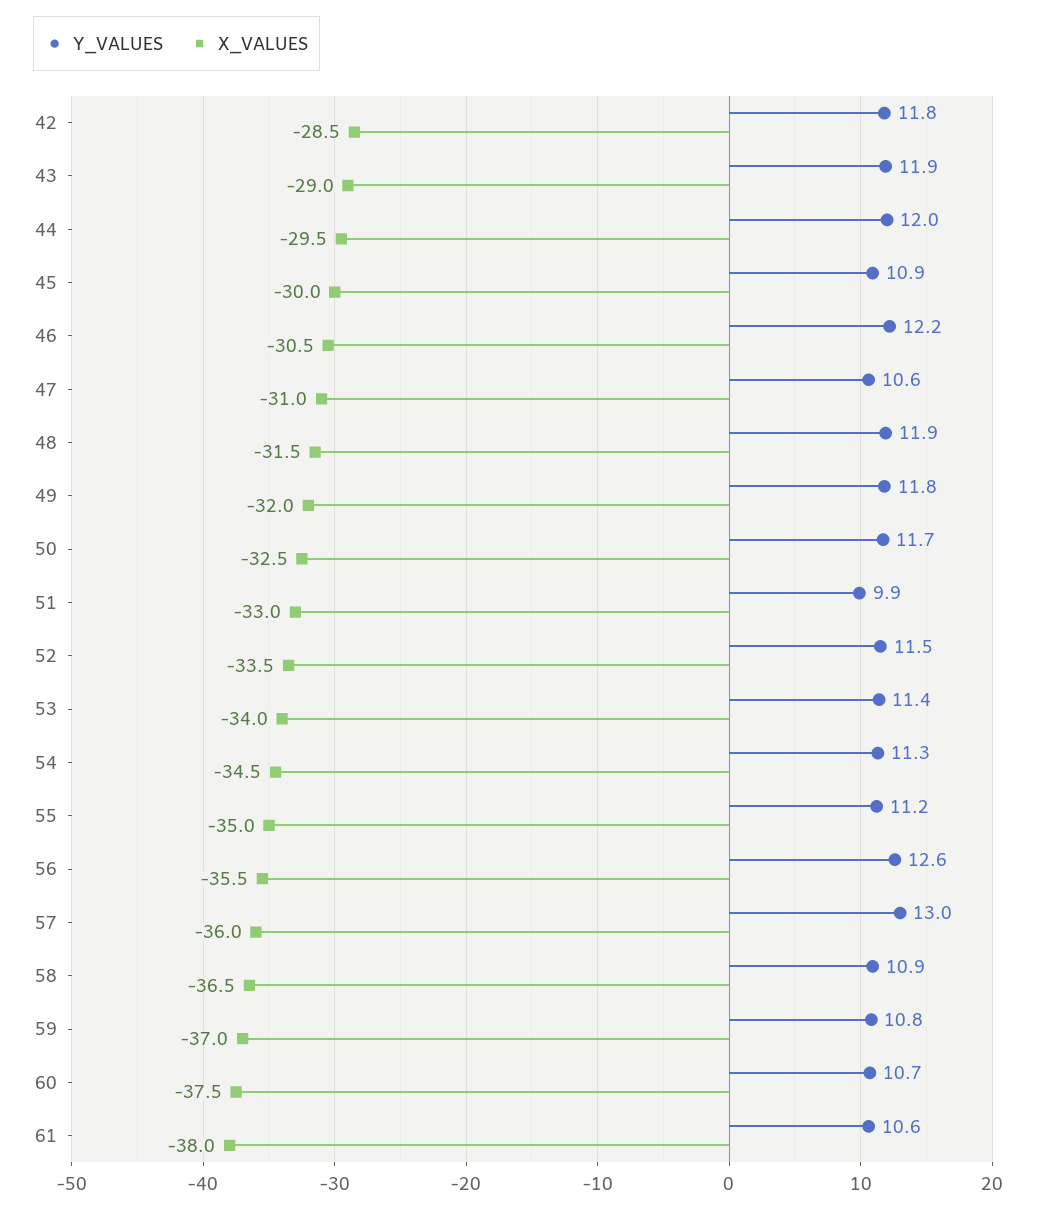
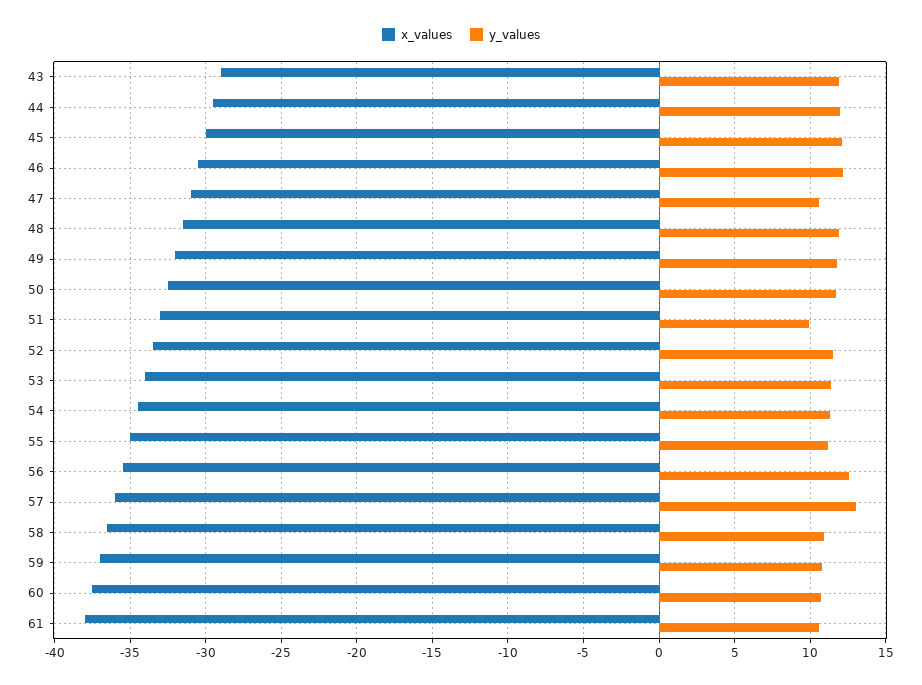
Y_VALUES, 42: 11.8 -> none
X_VALUES, 42: -28.5 -> none
Y_VALUES, 45: 10.9 -> 12

